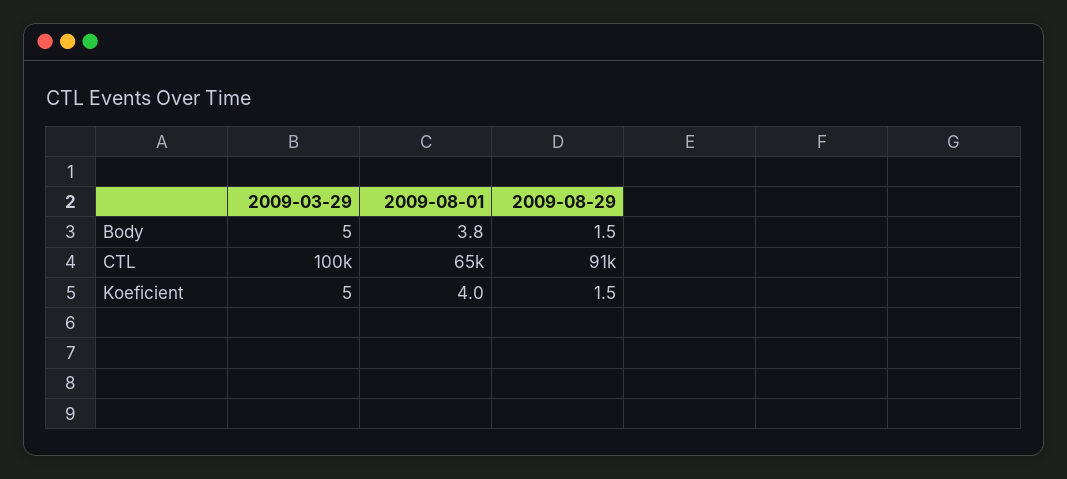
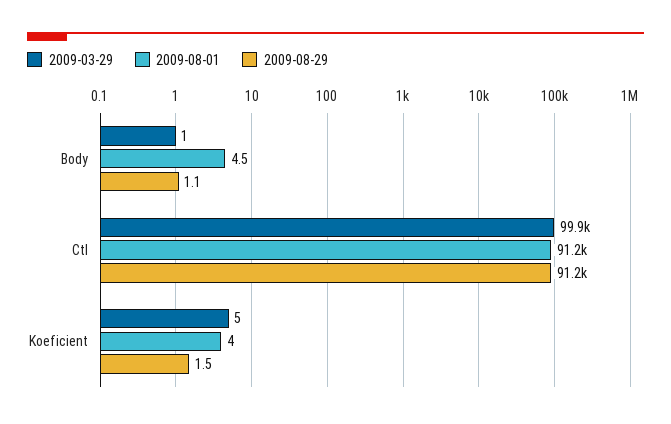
2009-03-29, Body: 5 -> 1
2009-08-01, Body: 3.8 -> 4.5
2009-08-29, Body: 1.5 -> 1.1
2009-08-01, CTL: 65000 -> 91200

